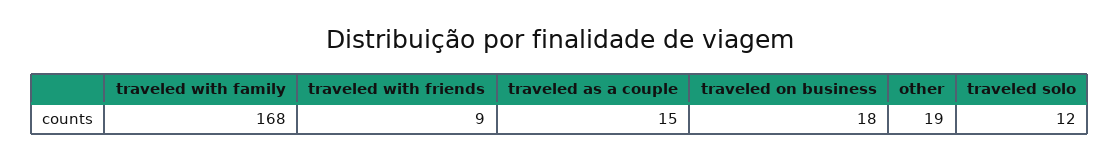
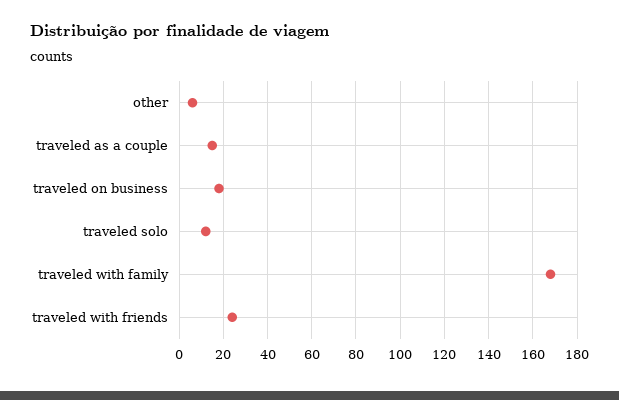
traveled with friends: 9 -> 25
other: 19 -> 5

